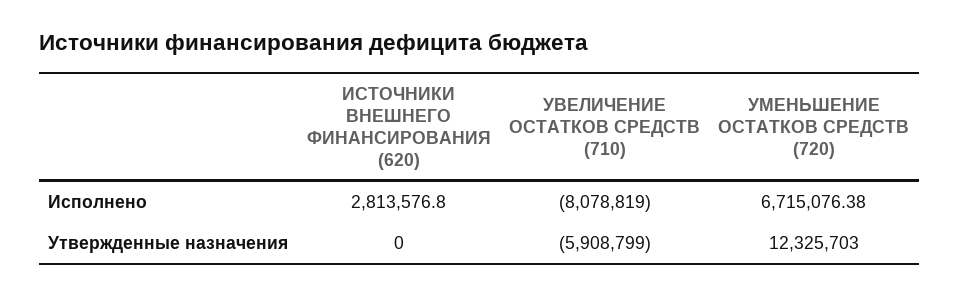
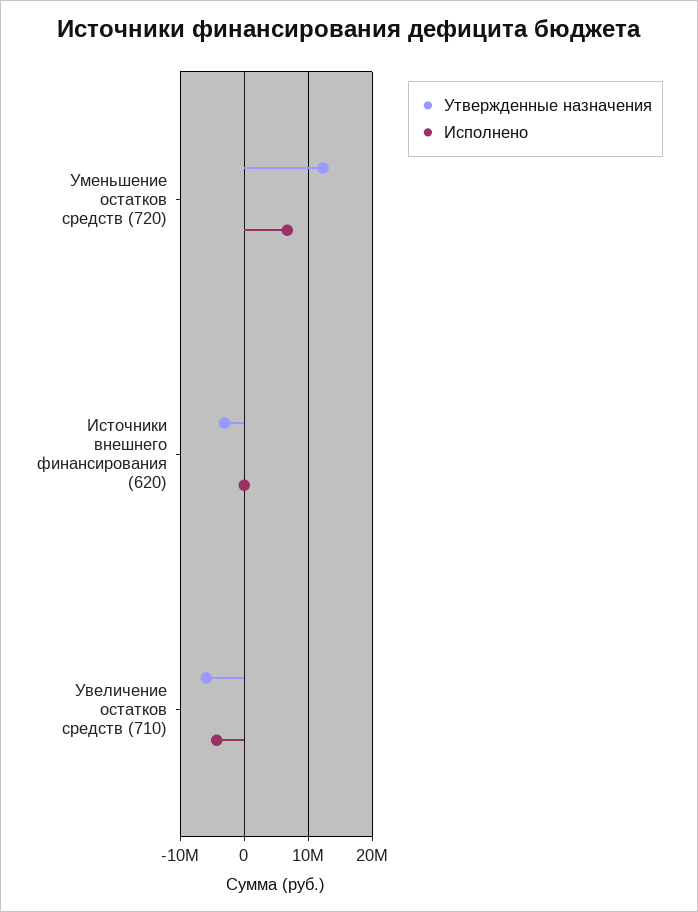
Исполнено, ИСТОЧНИКИ ВНЕШНЕГО ФИНАНСИРОВАНИЯ (620): 2813576.8 -> 0
Исполнено, УВЕЛИЧЕНИЕ ОСТАТКОВ СРЕДСТВ (710): -8078819 -> -4000000
Утвержденные назначения, ИСТОЧНИКИ ВНЕШНЕГО ФИНАНСИРОВАНИЯ (620): 0 -> -3000000

